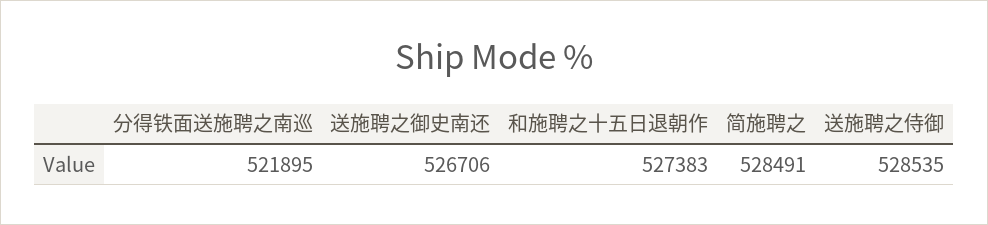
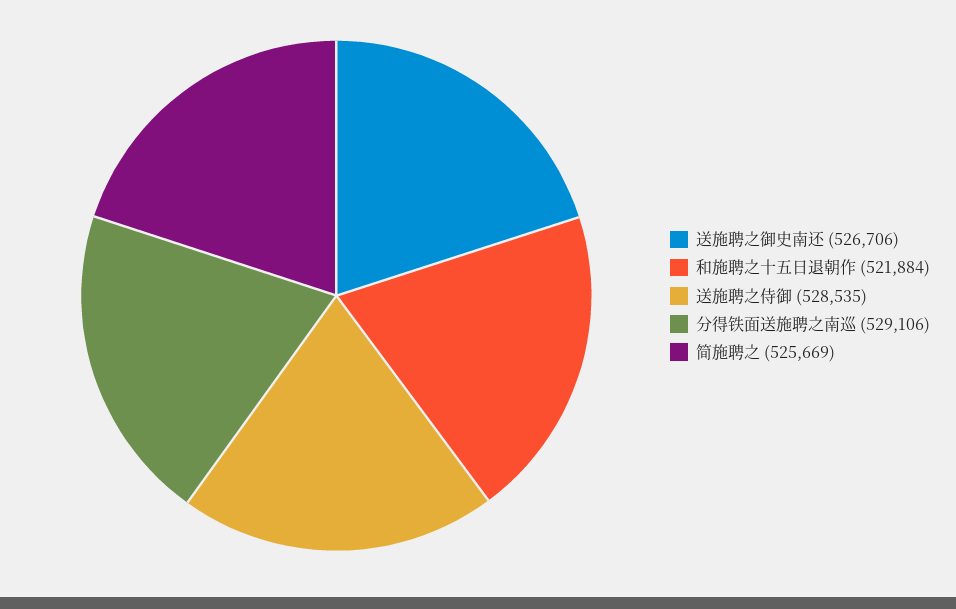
分得铁面送施聘之南巡: 521895 -> 529106
和施聘之十五日退朝作: 527383 -> 521884
简施聘之: 528491 -> 525669

